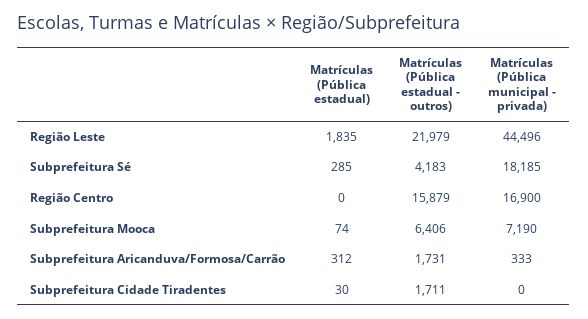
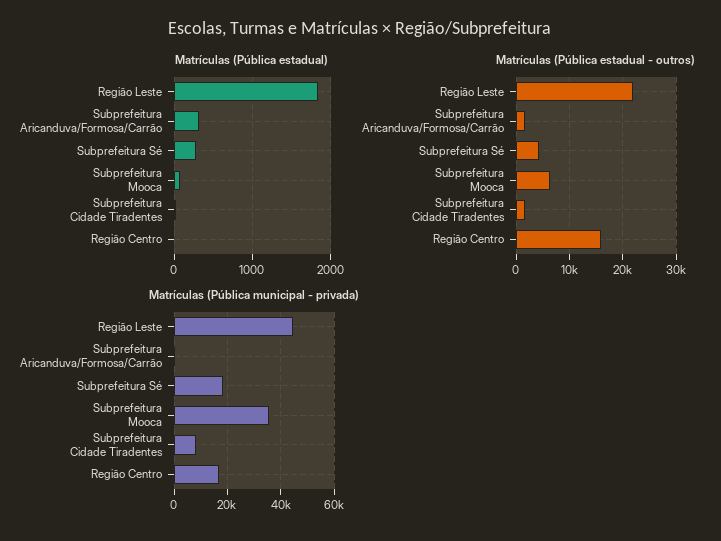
Matrículas (Pública municipal - privada), Subprefeitura Mooca: 7190 -> 35000
Matrículas (Pública municipal - privada), Subprefeitura Cidade Tiradentes: 0 -> 7500

